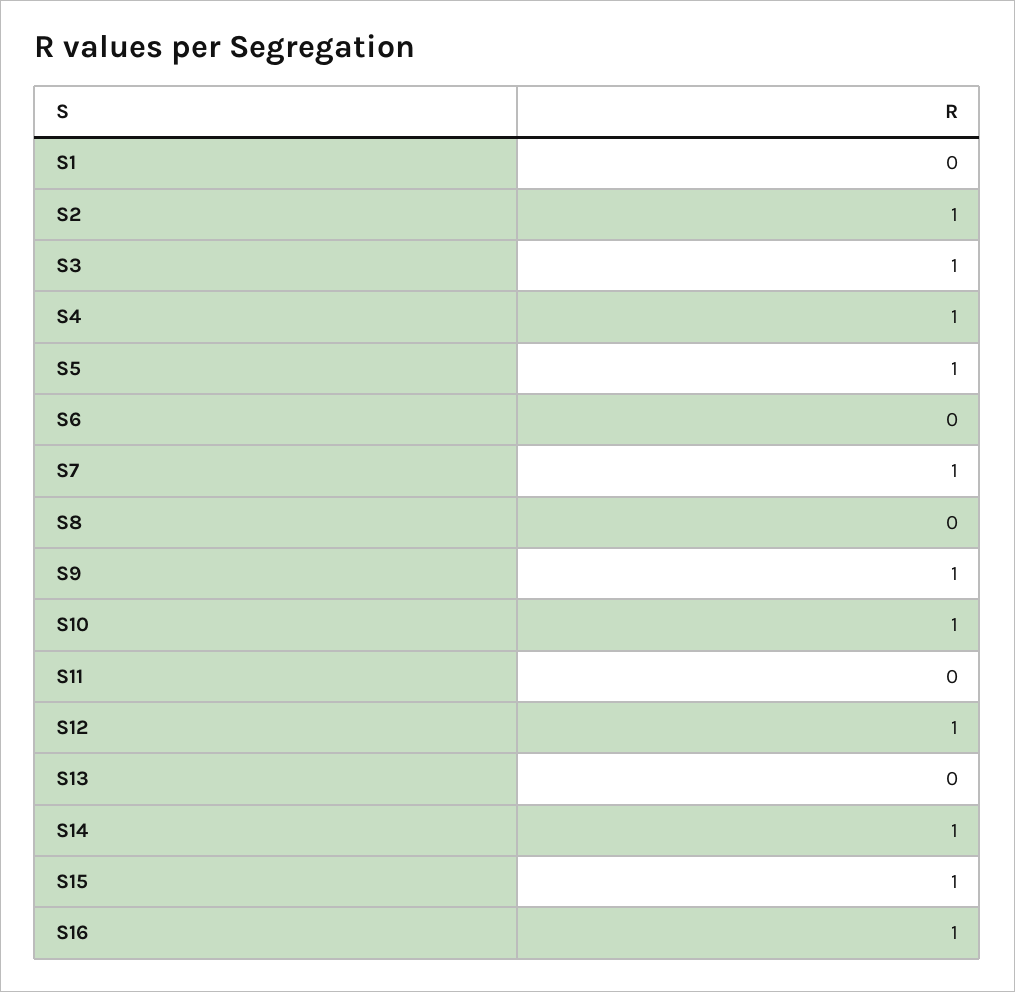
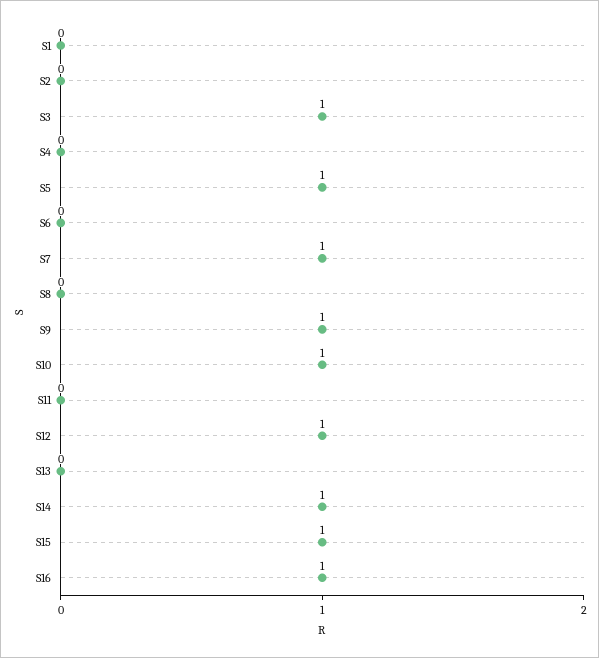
S2: 1 -> 0
S4: 1 -> 0

